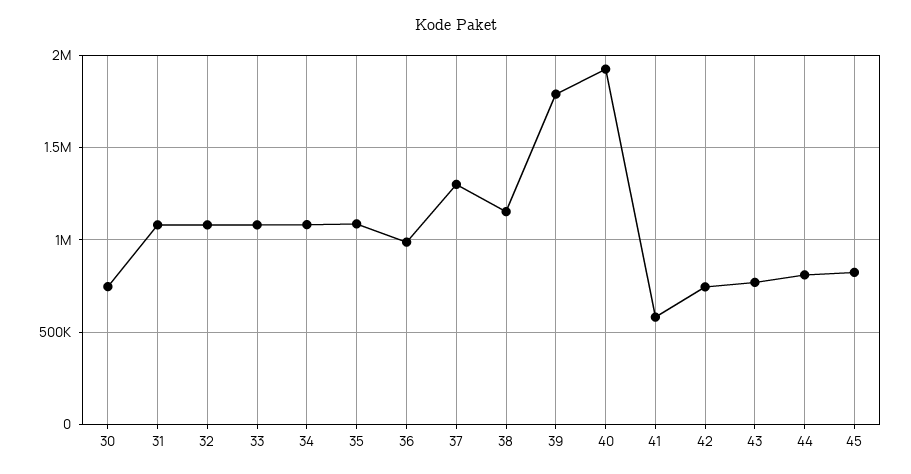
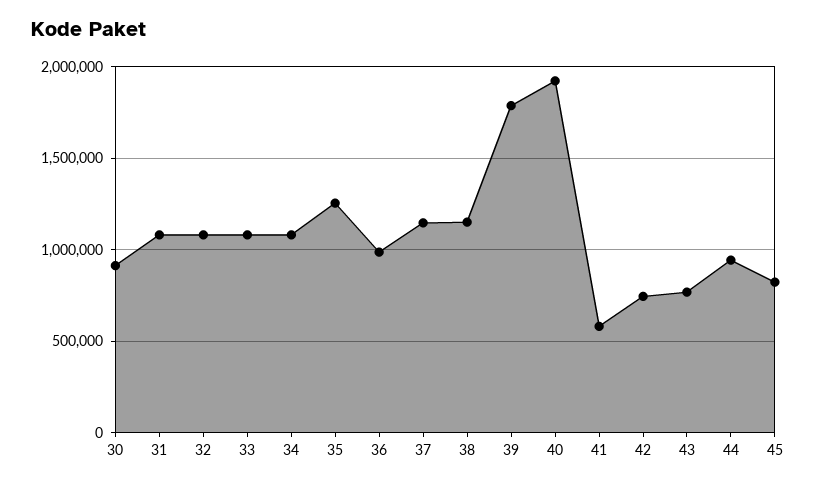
30: 750000 -> 900000
35: 1100000 -> 1250000
37: 1300000 -> 1150000
44: 800000 -> 950000

